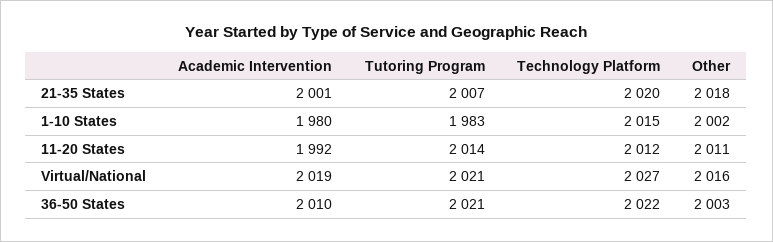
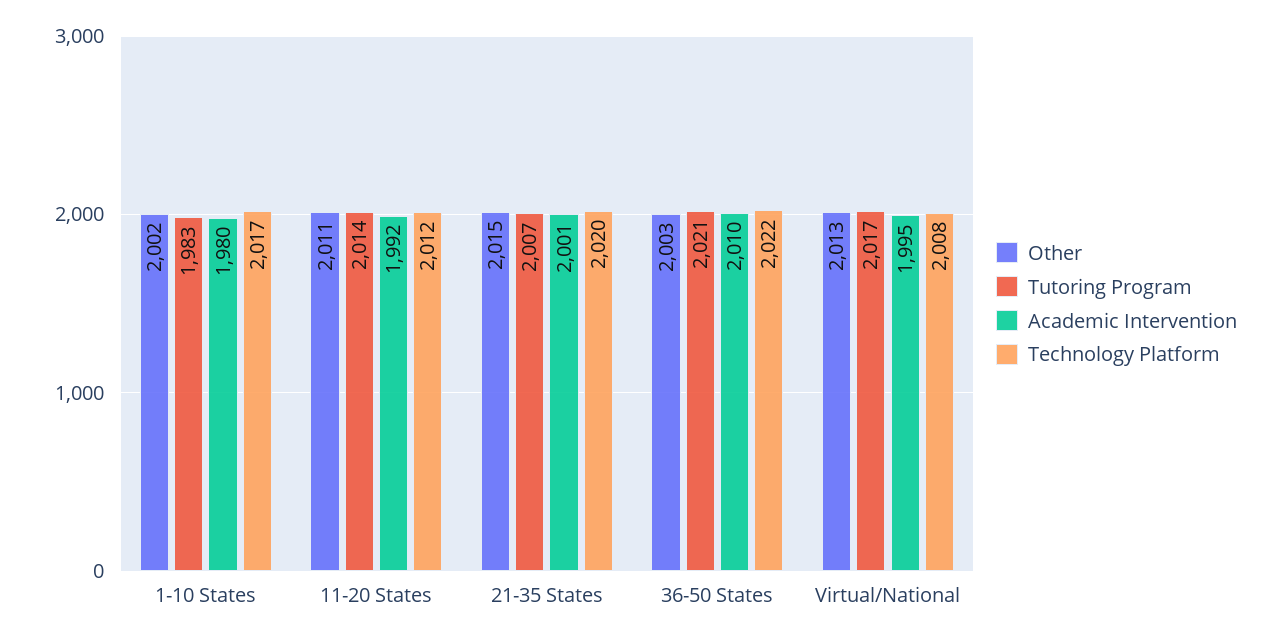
Other, 21-35 States: 2018 -> 2015
Technology Platform, 1-10 States: 2015 -> 2017
Academic Intervention, Virtual/National: 2019 -> 1995
Tutoring Program, Virtual/National: 2021 -> 2017
Technology Platform, Virtual/National: 2027 -> 2008
Other, Virtual/National: 2016 -> 2013

